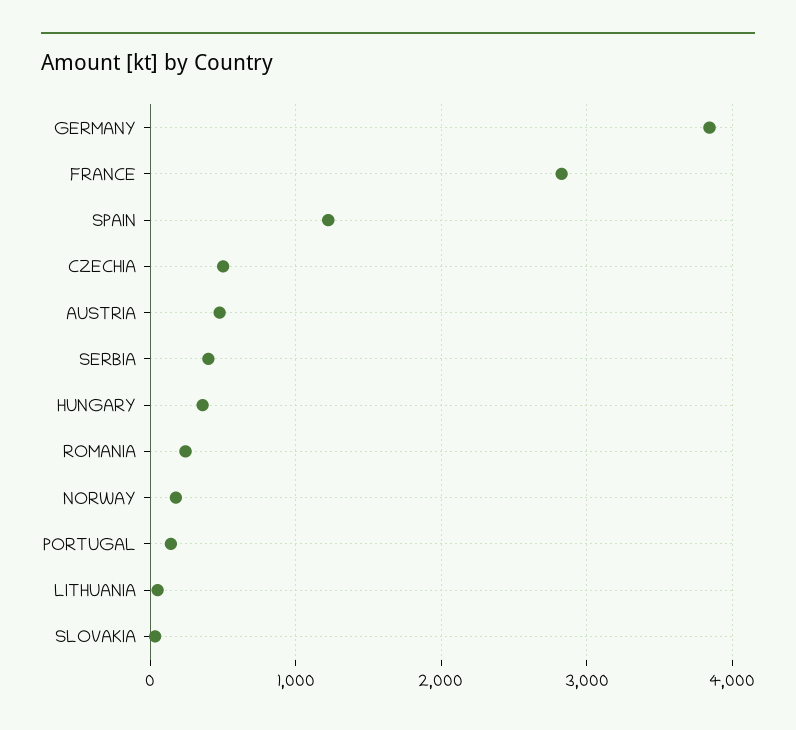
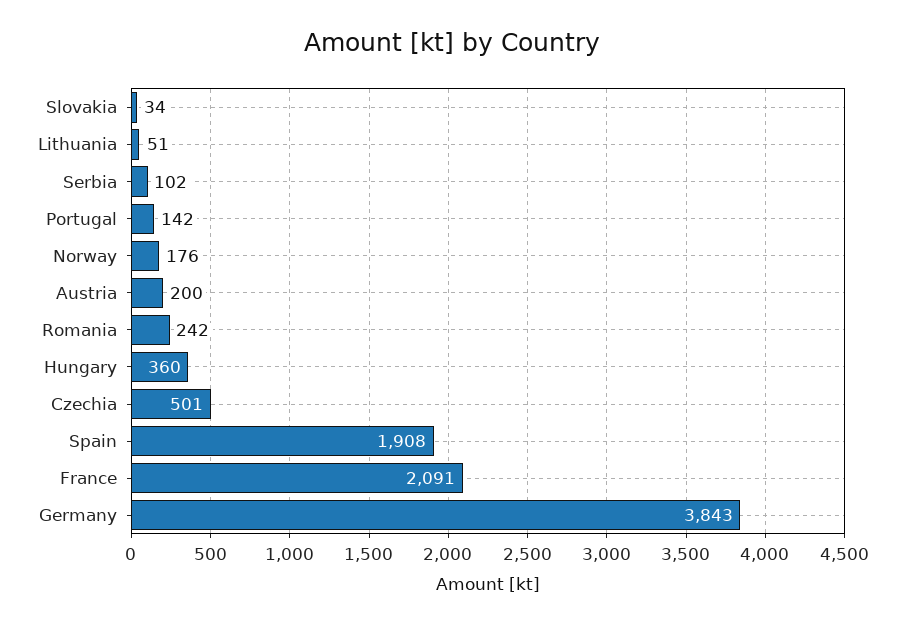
FRANCE: 2800 -> 2091
SPAIN: 1200 -> 1908
AUSTRIA: 500 -> 200
SERBIA: 400 -> 102

